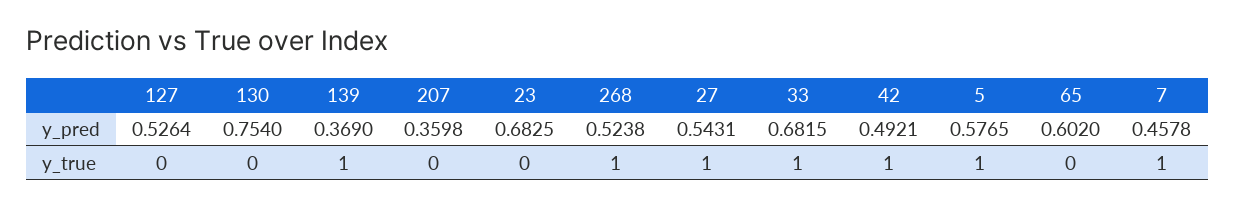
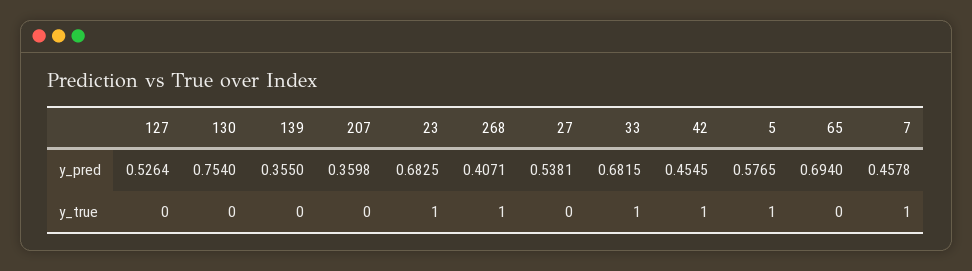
139, y_pred: 0.369 -> 0.355
268, y_pred: 0.5238 -> 0.4071
27, y_pred: 0.5431 -> 0.5381
42, y_pred: 0.4921 -> 0.4545
65, y_pred: 0.602 -> 0.694
139, y_true: 1 -> 0
23, y_true: 0 -> 1
27, y_true: 1 -> 0

